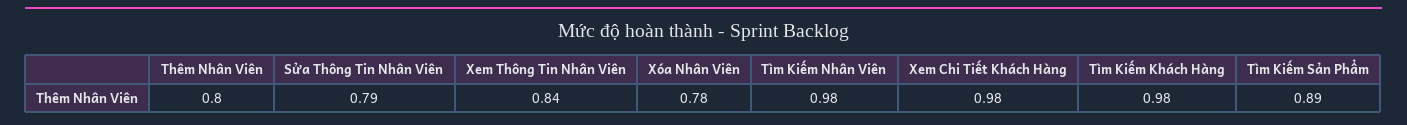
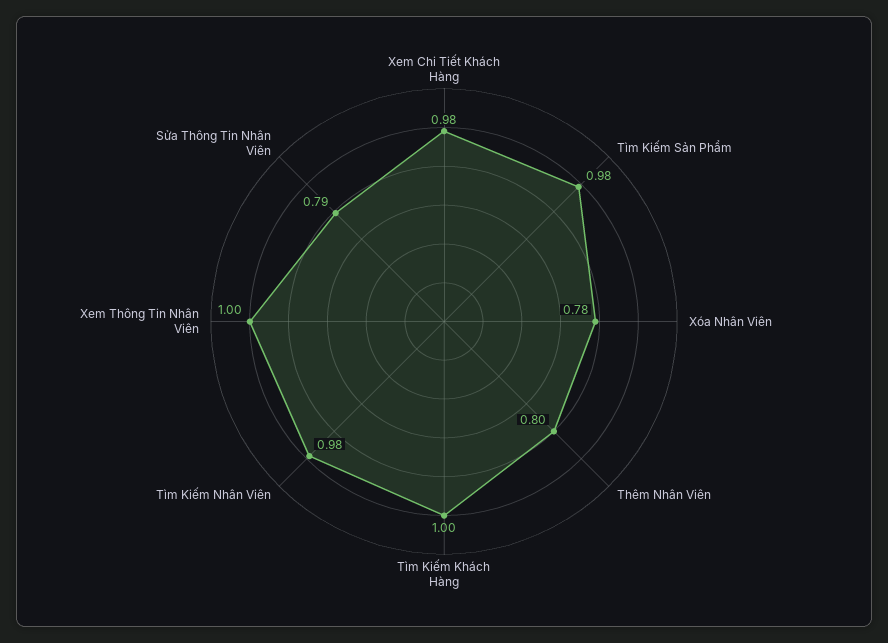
Xem Thông Tin Nhân Viên: 0.84 -> 1
Tìm Kiếm Khách Hàng: 0.98 -> 1
Tìm Kiếm Sản Phẩm: 0.89 -> 0.98

